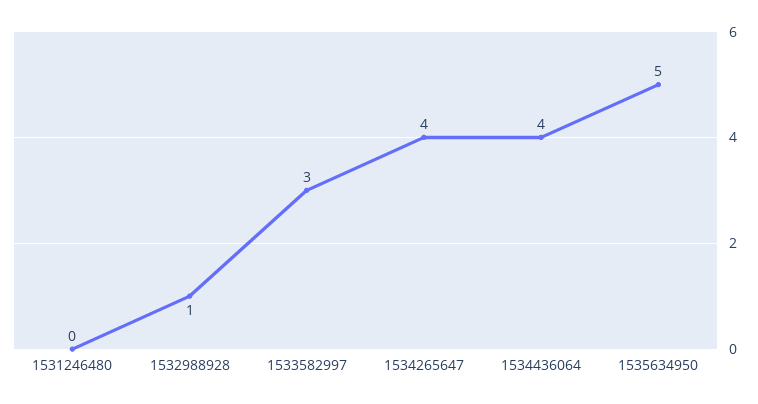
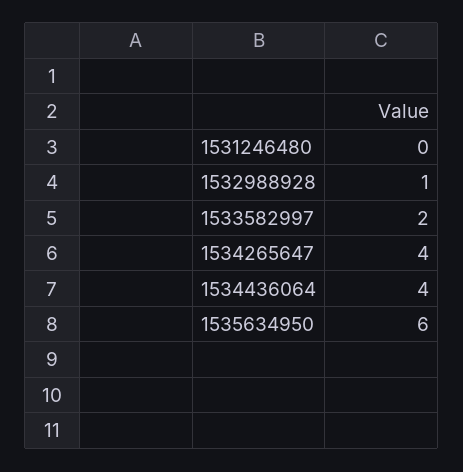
1533582997: 3 -> 2
1535634950: 5 -> 6

